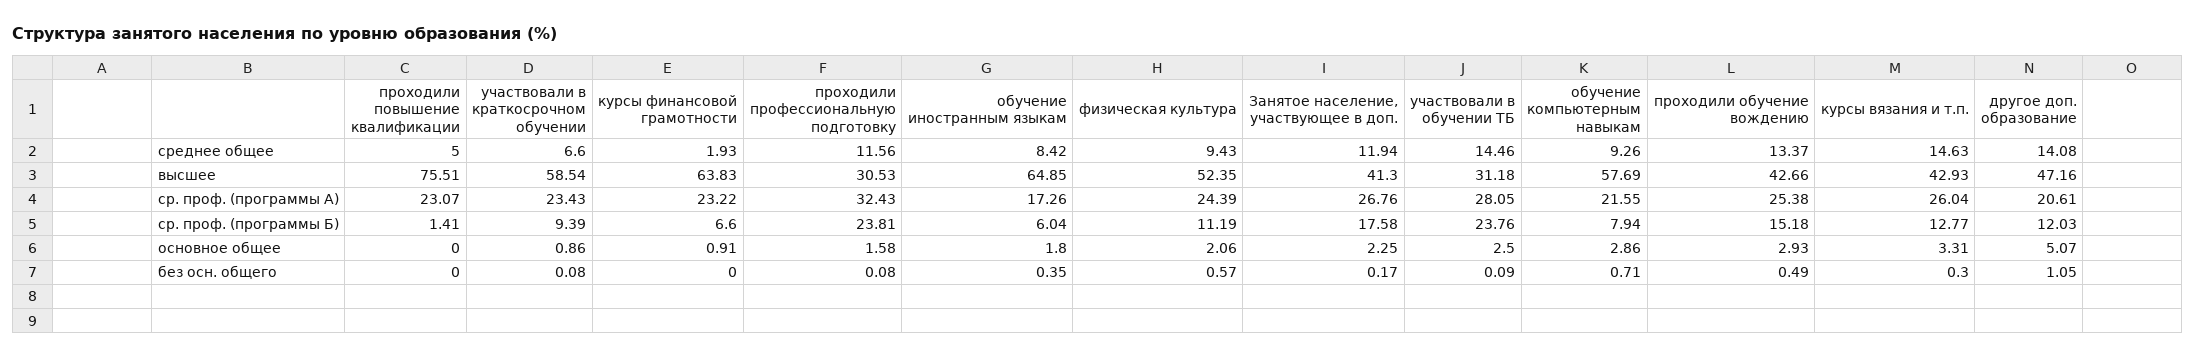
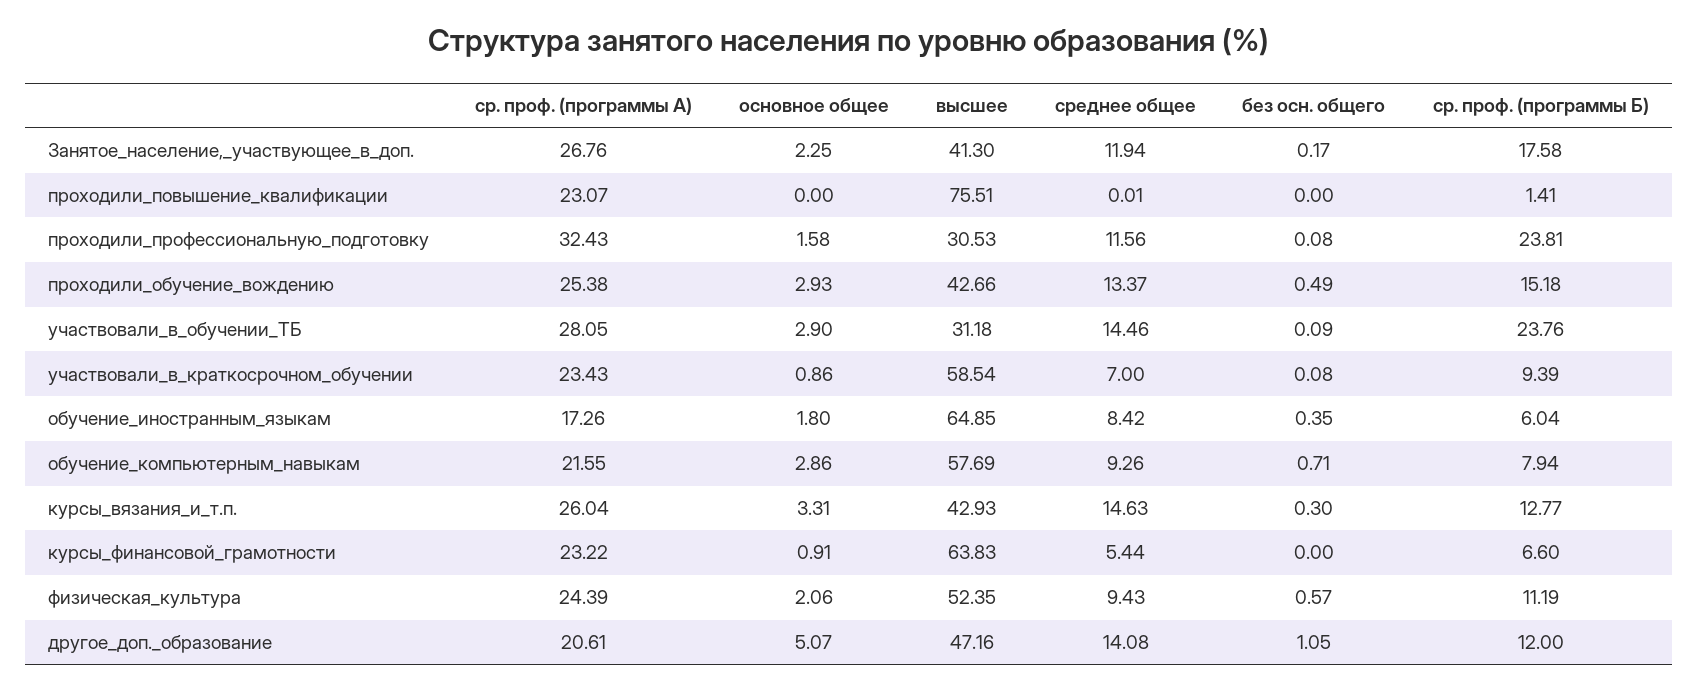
проходили повышение квалификации, среднее общее: 5 -> 0.01
участвовали в краткосрочном обучении, среднее общее: 6.6 -> 7
курсы финансовой грамотности, среднее общее: 1.93 -> 5.44
другое доп. образование, ср. проф. (программы Б): 12.03 -> 12
участвовали в обучении ТБ, основное общее: 2.5 -> 2.9

